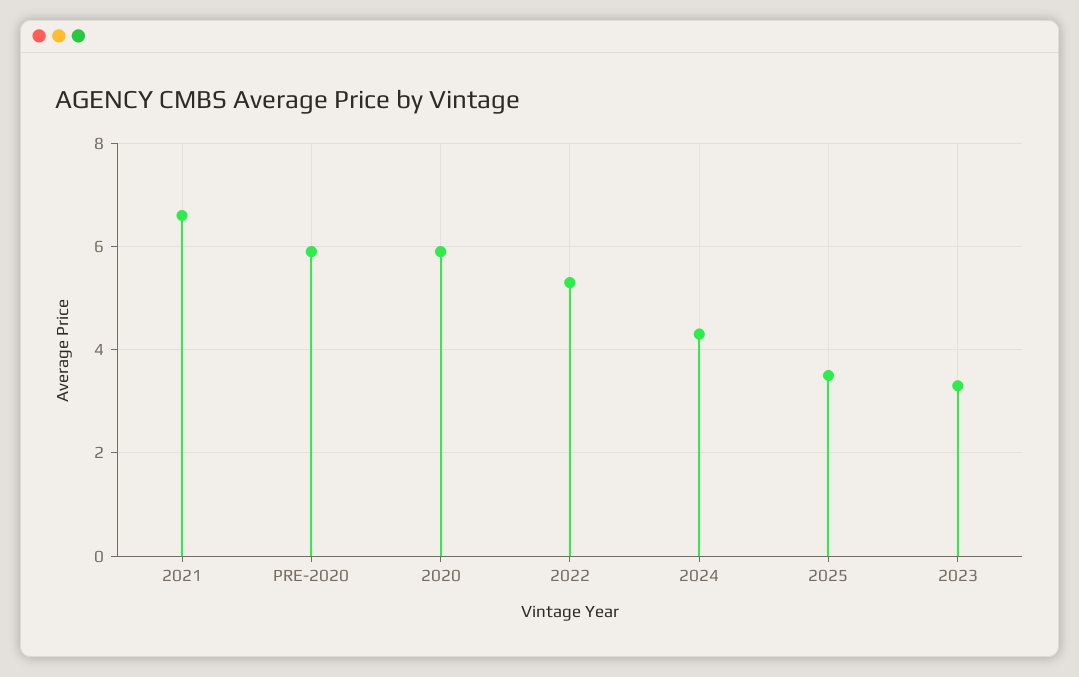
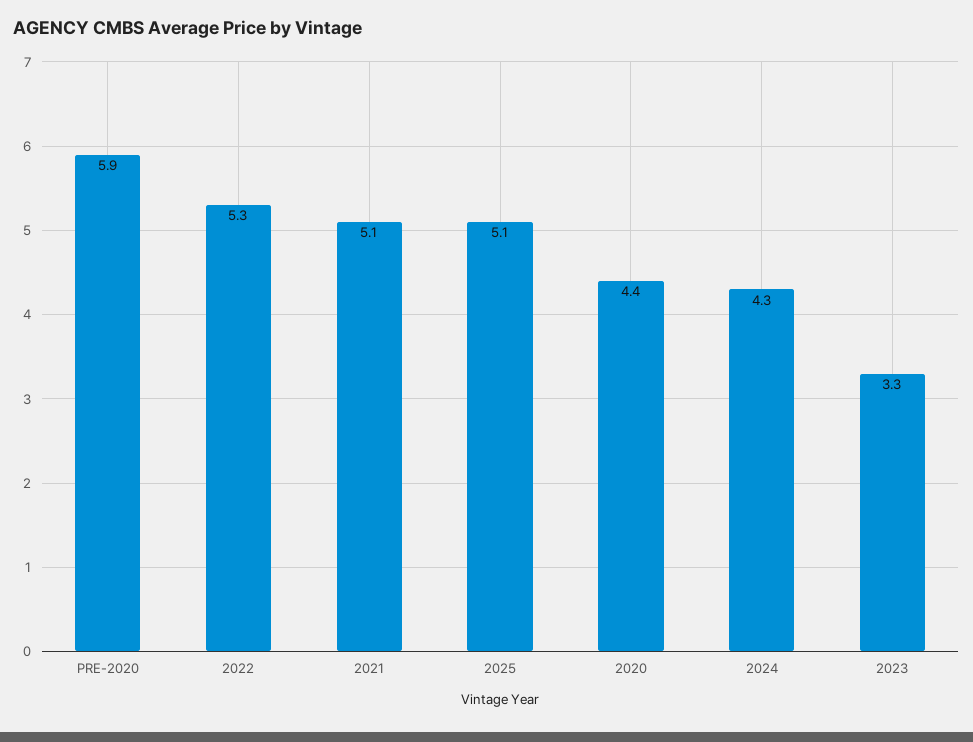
2021: 6.5 -> 5.1
2020: 6 -> 4.4
2025: 3.5 -> 5.1

